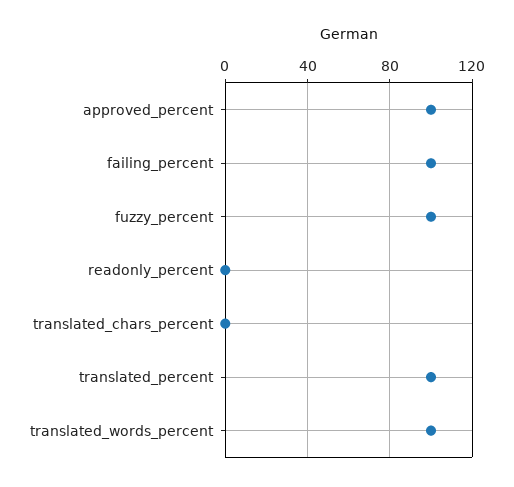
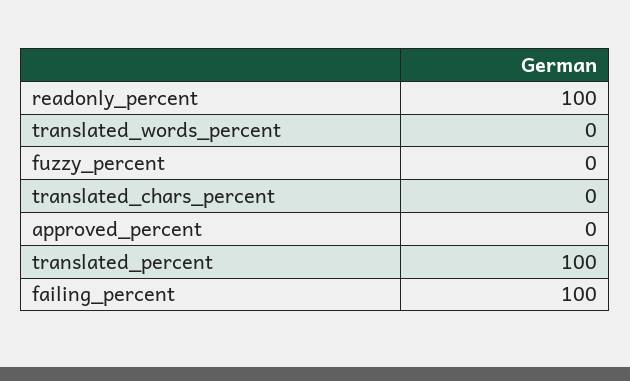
approved_percent: 100 -> 0
fuzzy_percent: 100 -> 0
readonly_percent: 0 -> 100
translated_words_percent: 100 -> 0

